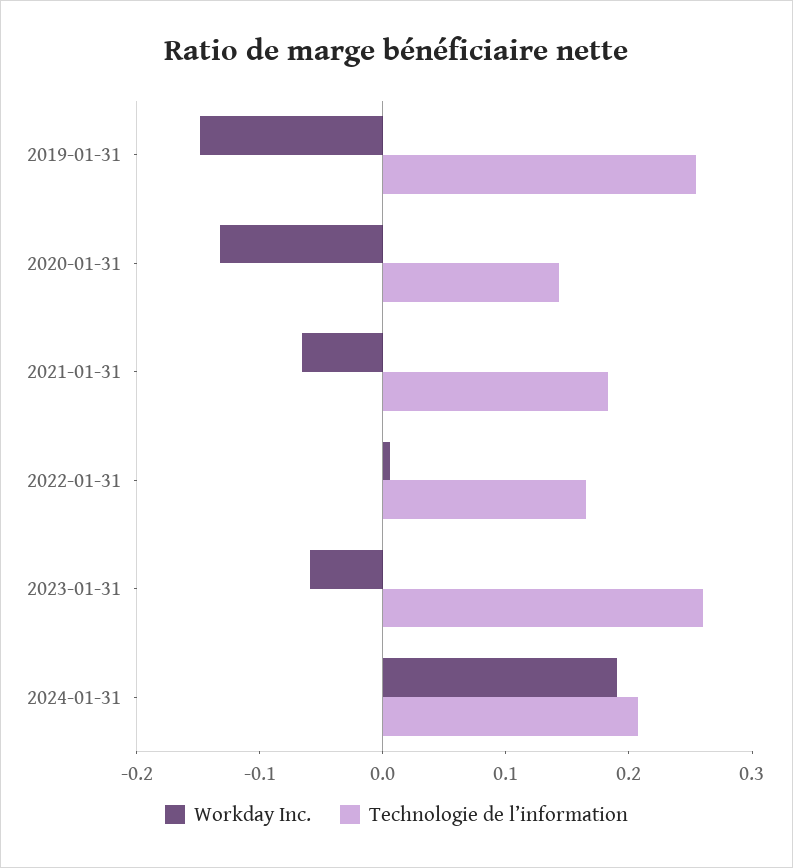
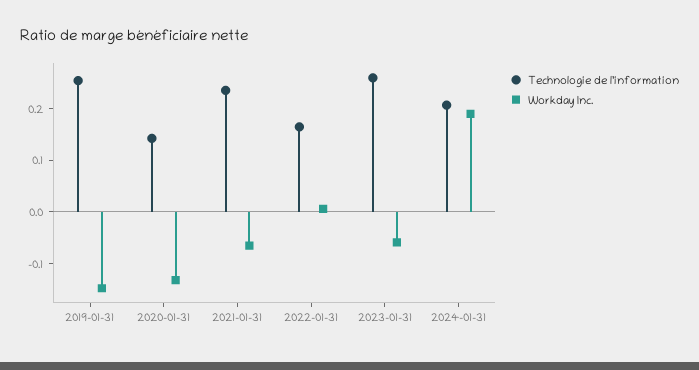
Technologie de l’information, 2021-01-31: 0.18 -> 0.24

